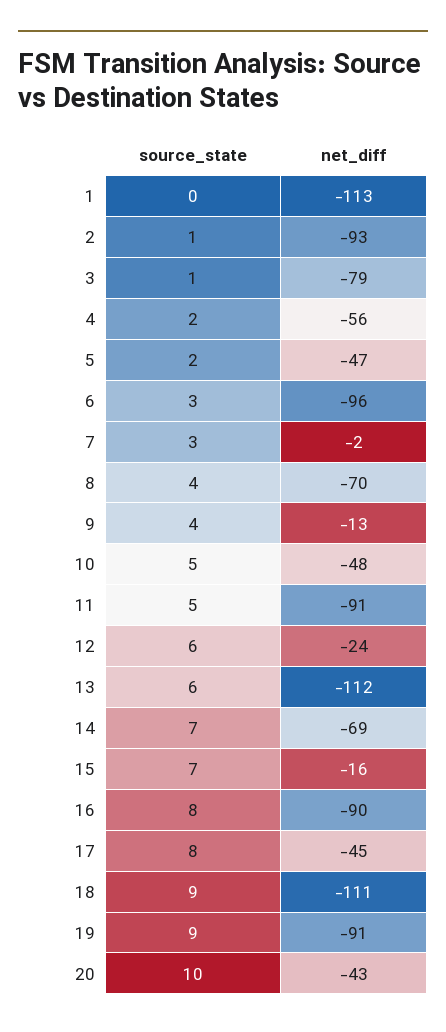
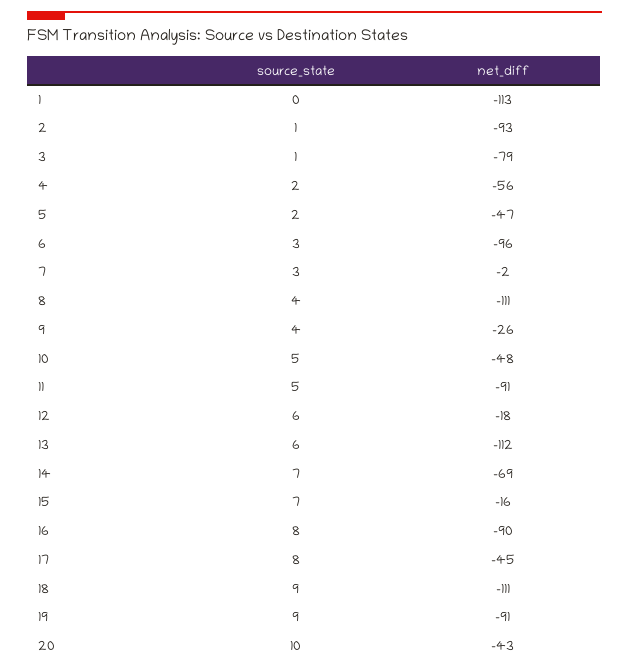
net_diff, 8: -70 -> -111
net_diff, 9: -13 -> -26
net_diff, 12: -24 -> -18

